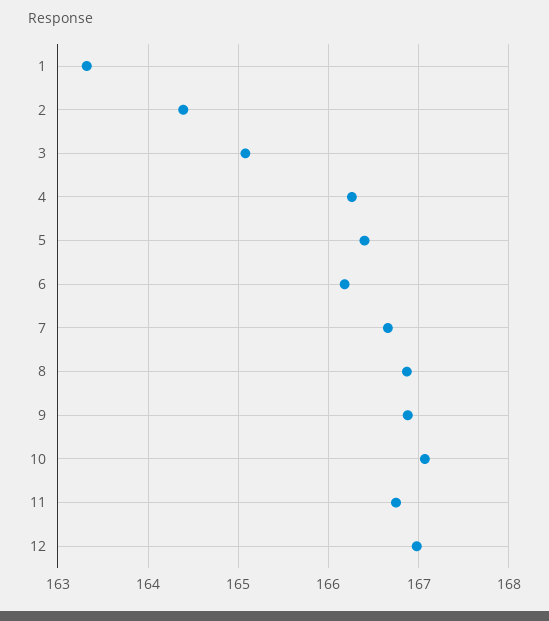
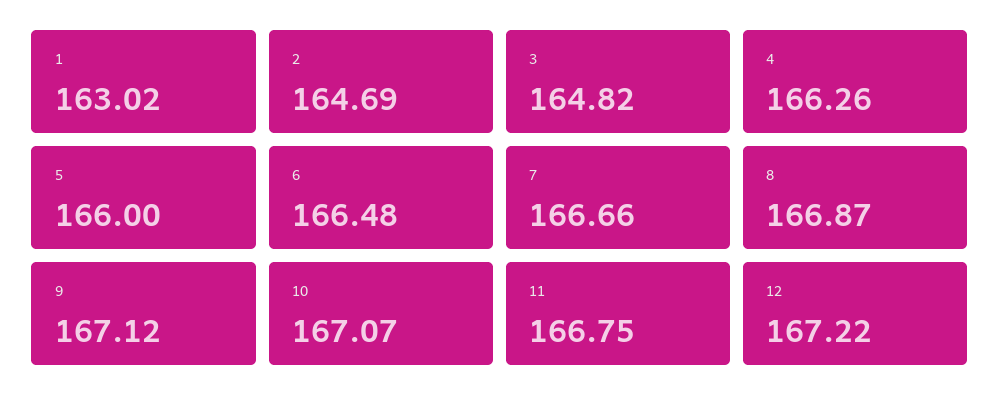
1: 163.3 -> 163.02
2: 164.4 -> 164.69
3: 165.1 -> 164.82
5: 166.4 -> 166
6: 166.2 -> 166.48
9: 166.9 -> 167.12
12: 167 -> 167.22

